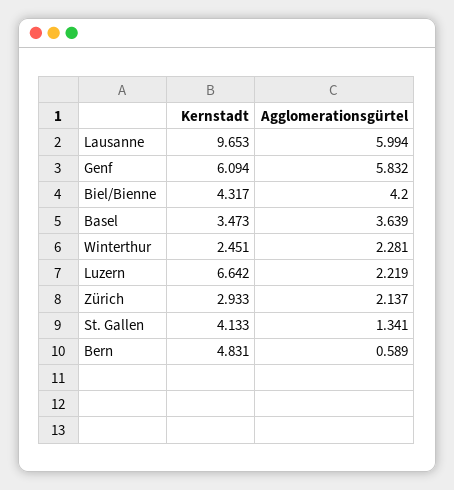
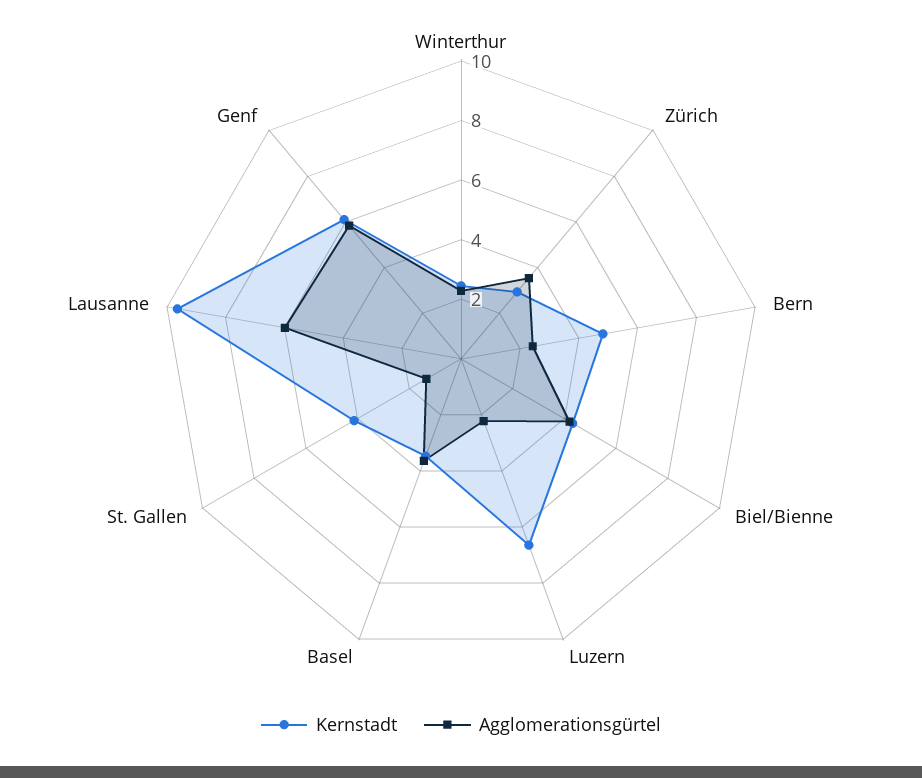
Agglomerationsgürtel, Zürich: 2.137 -> 3.5
Agglomerationsgürtel, Bern: 0.589 -> 2.5

